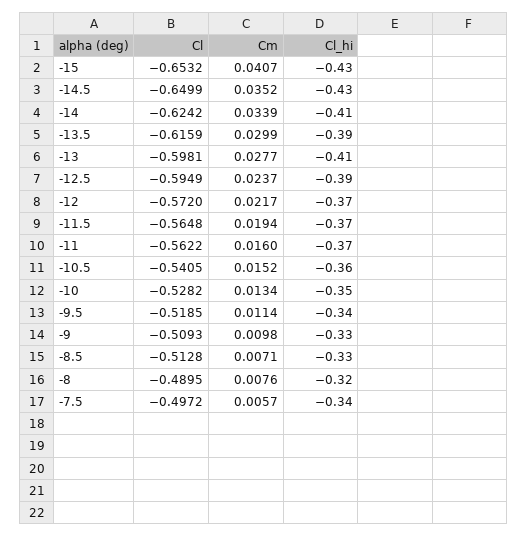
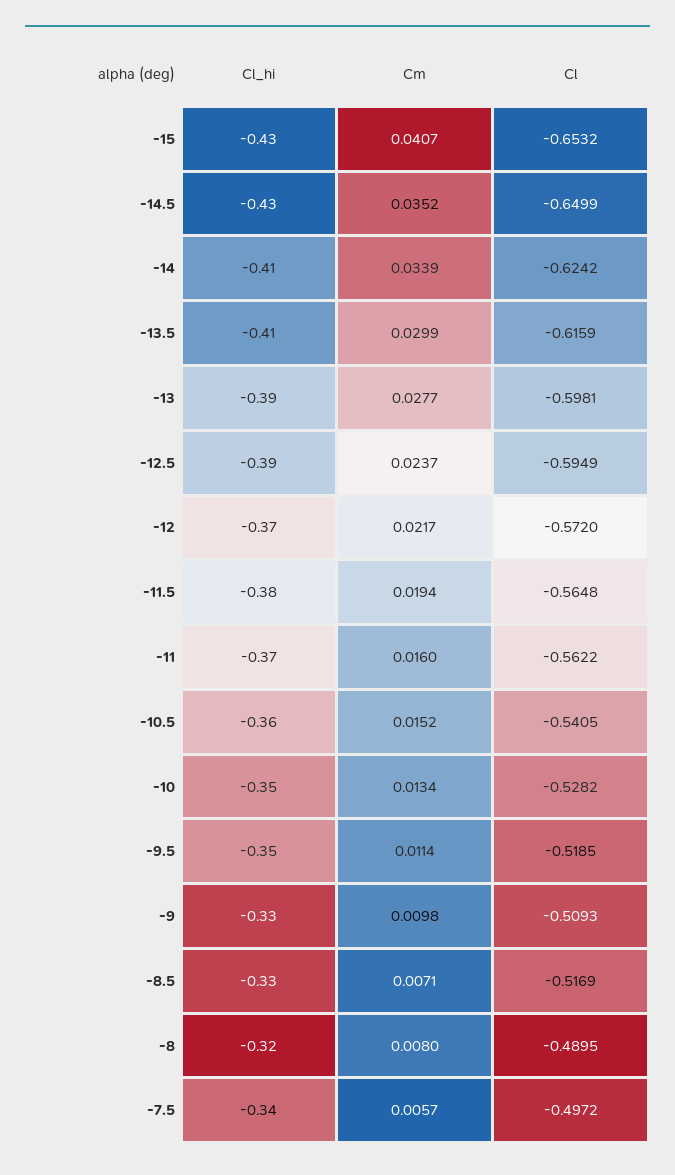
Cl_hi, -13.5: -0.39 -> -0.41
Cl_hi, -13: -0.41 -> -0.39
Cl_hi, -11.5: -0.37 -> -0.38
Cl_hi, -9.5: -0.34 -> -0.35
Cl, -8.5: -0.5128 -> -0.5169
Cm, -8: 0.0076 -> 0.008

